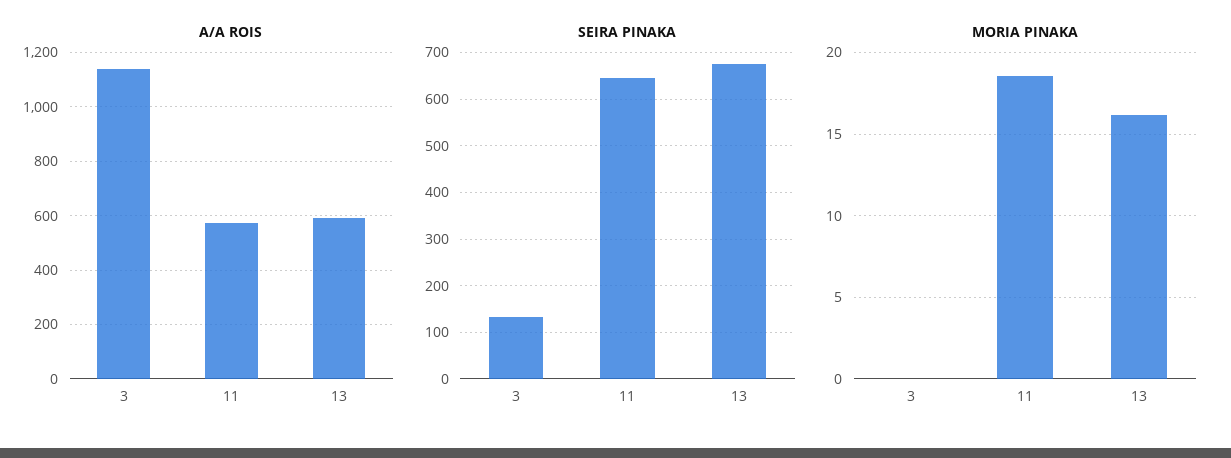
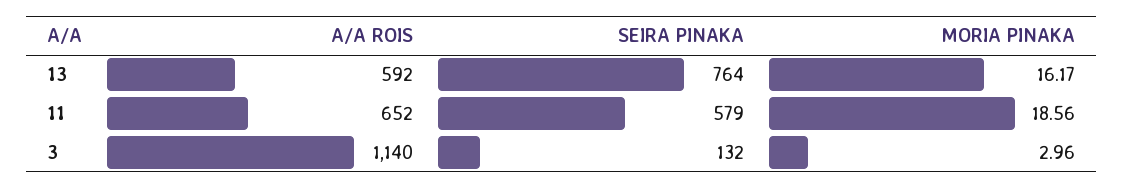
A/A ROIS, 11: 575 -> 652
SEIRA PINAKA, 11: 640 -> 579
SEIRA PINAKA, 13: 680 -> 764
MORIA PINAKA, 3: 0 -> 2.96

